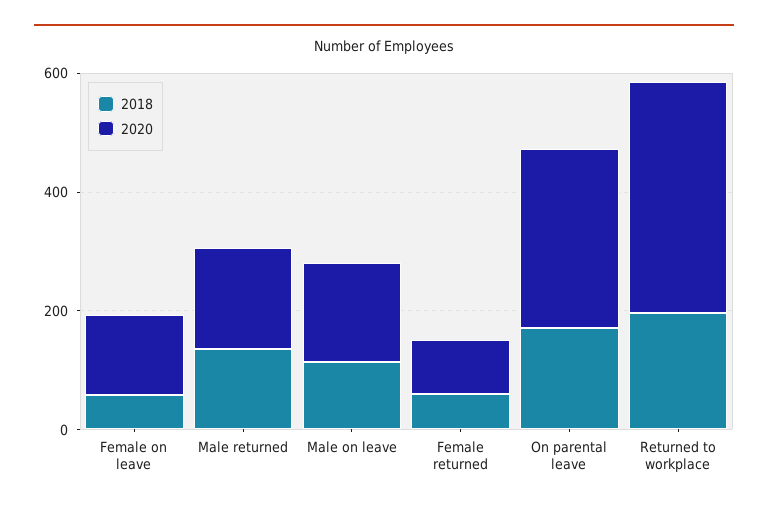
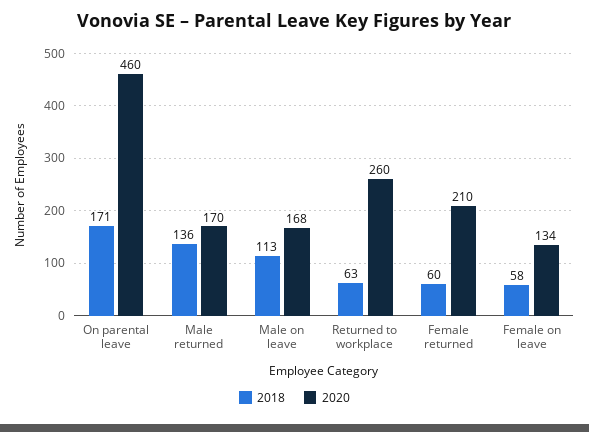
2020, Female returned: 100 -> 210
2020, On parental leave: 300 -> 460
2018, Returned to workplace: 200 -> 63
2020, Returned to workplace: 400 -> 260

